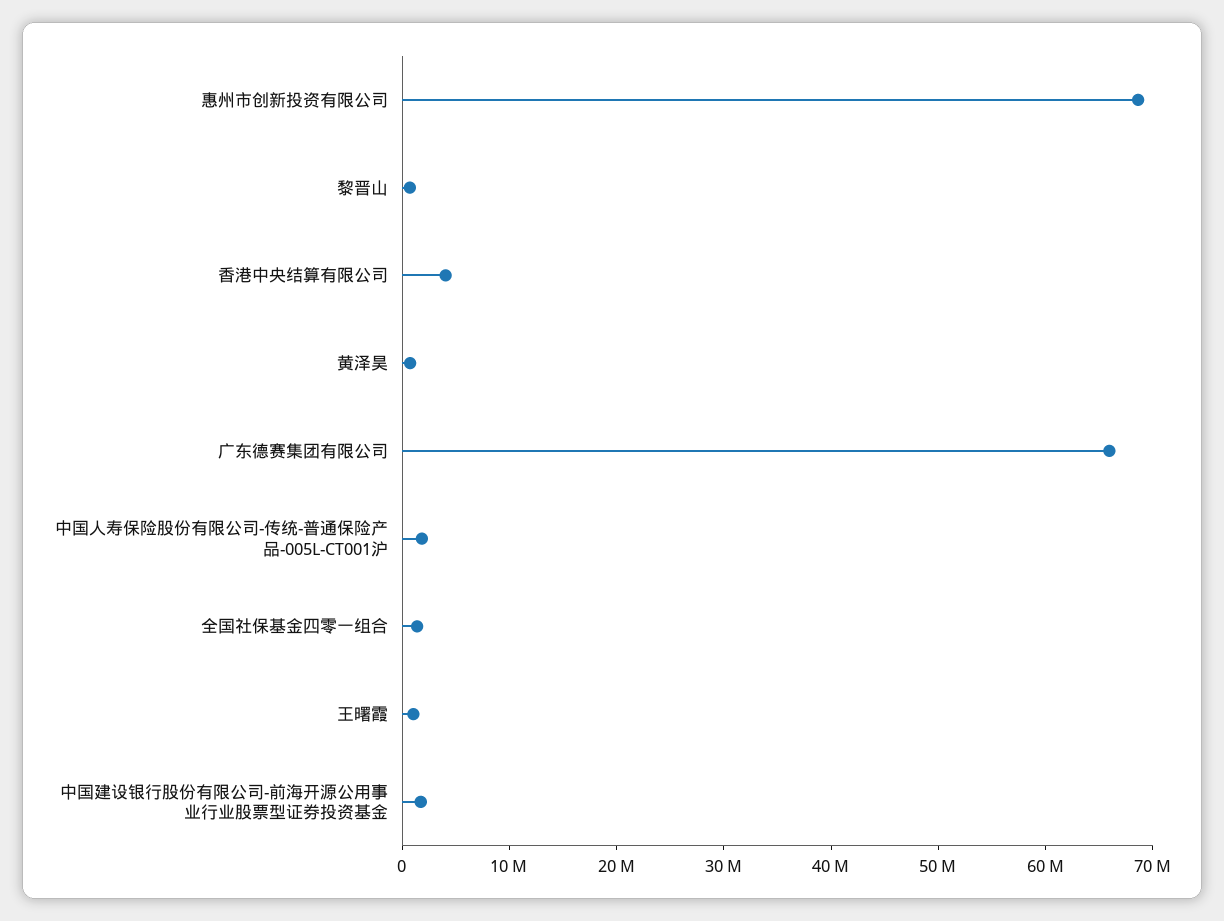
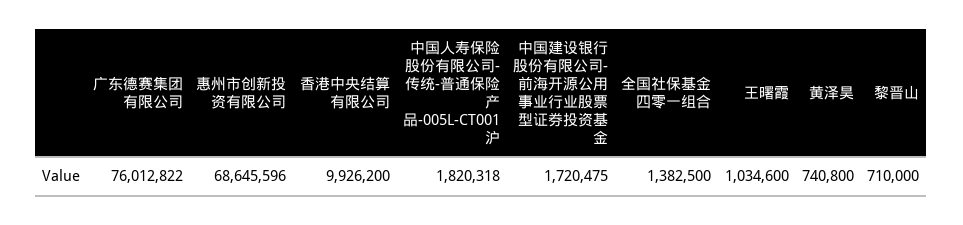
香港中央结算有限公司: 4000000 -> 9926200
广东德赛集团有限公司: 66000000 -> 76012822

